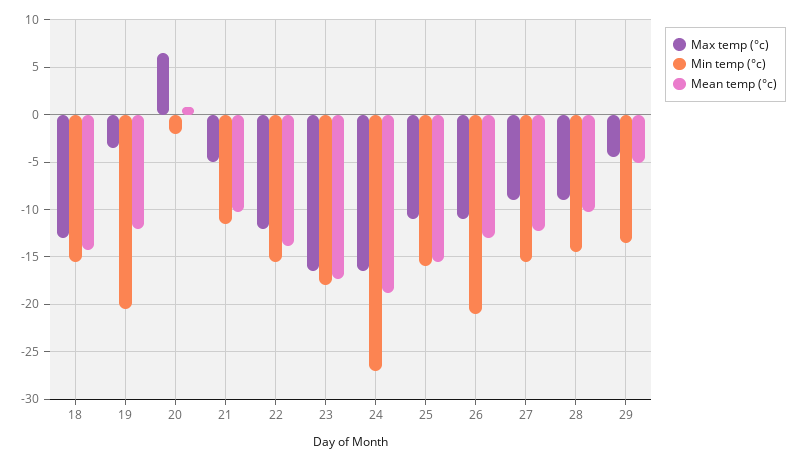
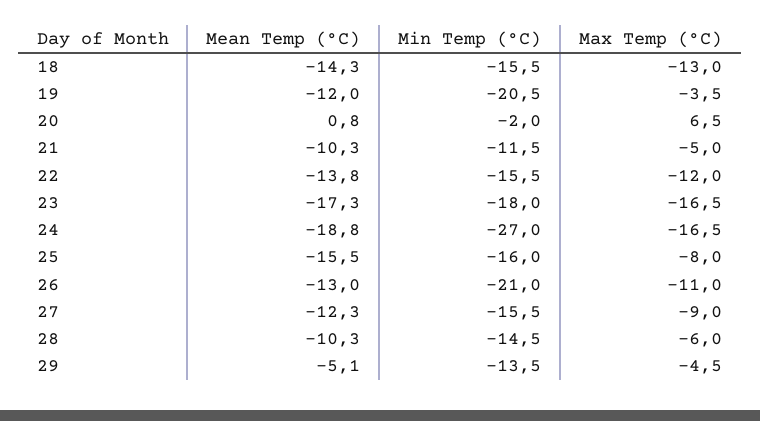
Max temp (°c), 25: -11 -> -8
Max temp (°c), 28: -9 -> -6

